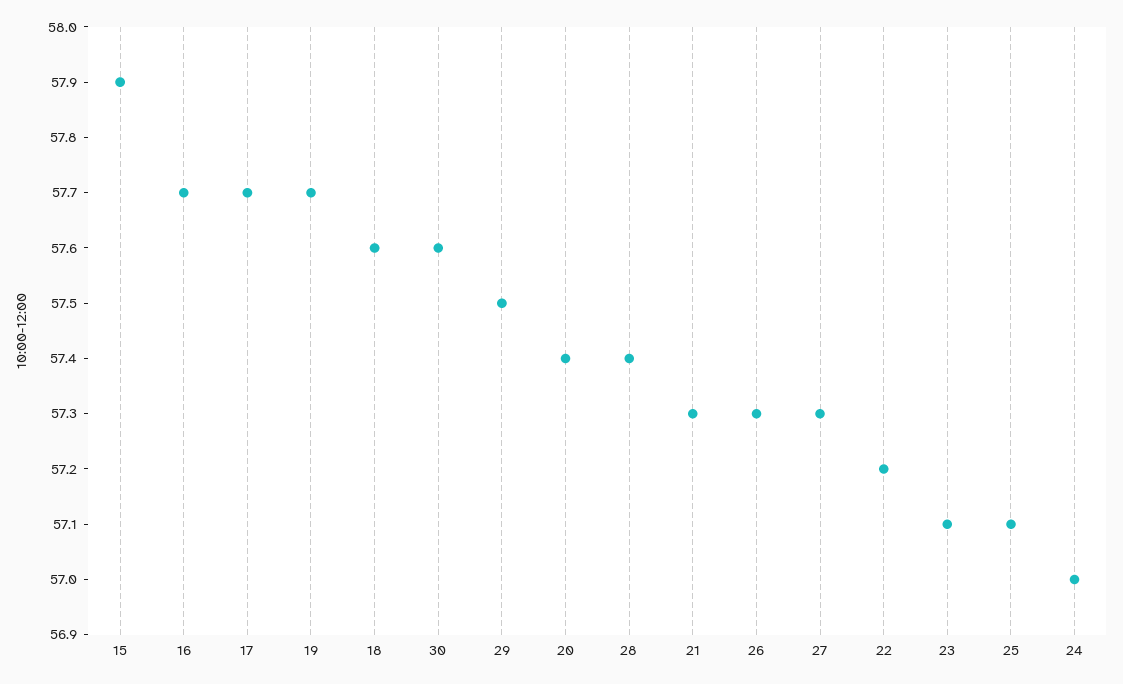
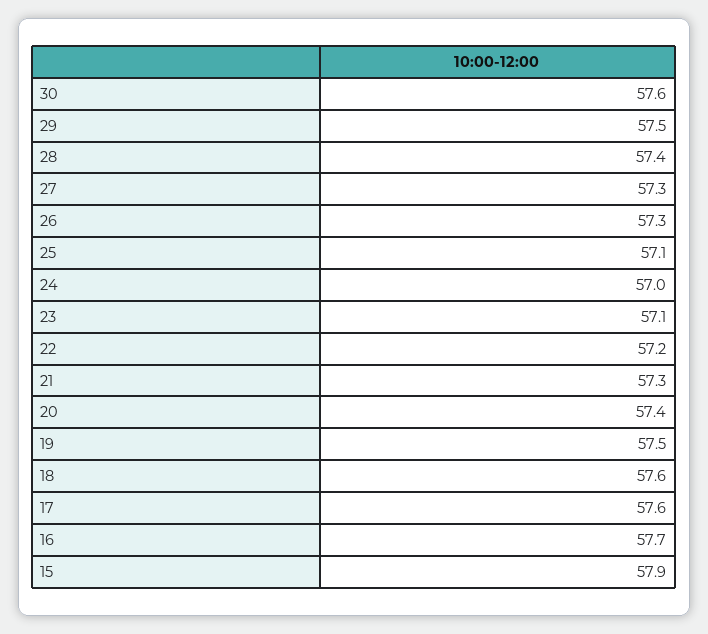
17: 57.7 -> 57.6
19: 57.7 -> 57.5

